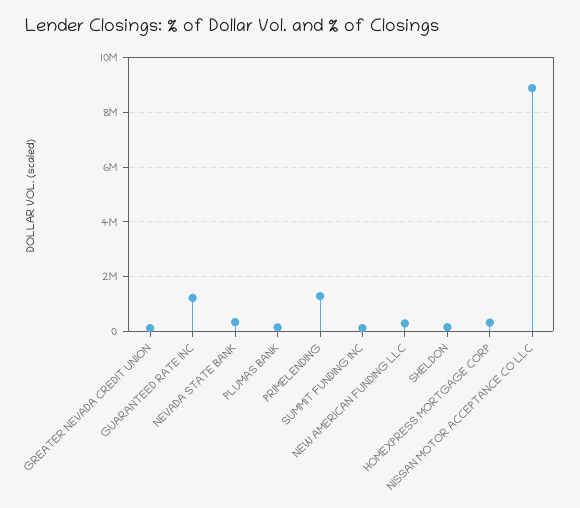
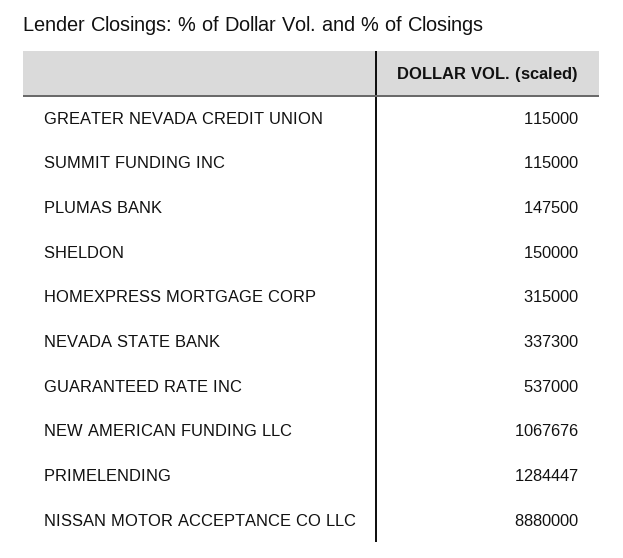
GUARANTEED RATE INC: 1250000 -> 537000
NEW AMERICAN FUNDING LLC: 250000 -> 1067676

